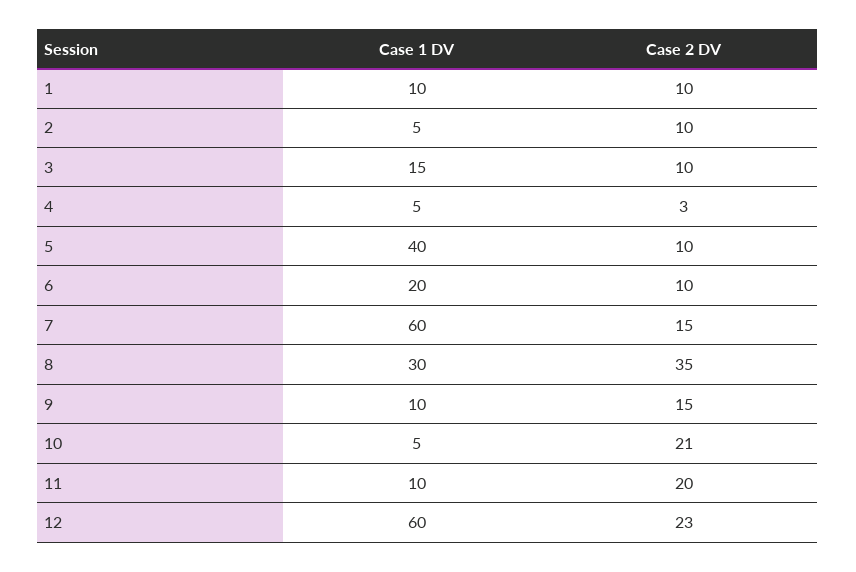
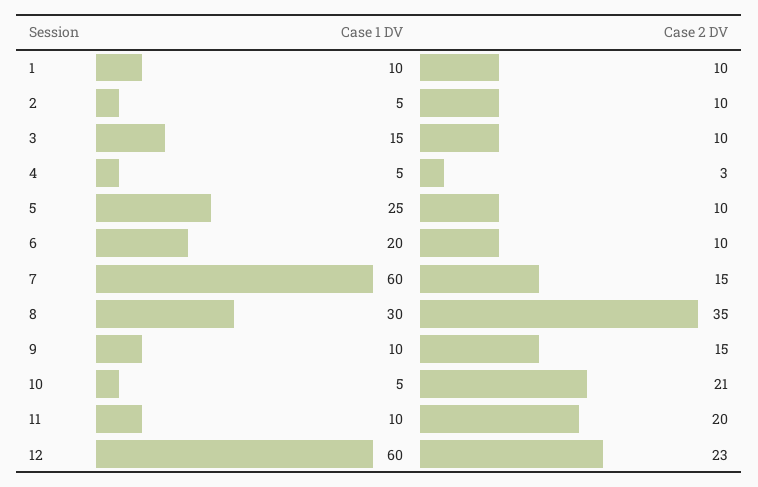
Case 1 DV, 5: 40 -> 25

